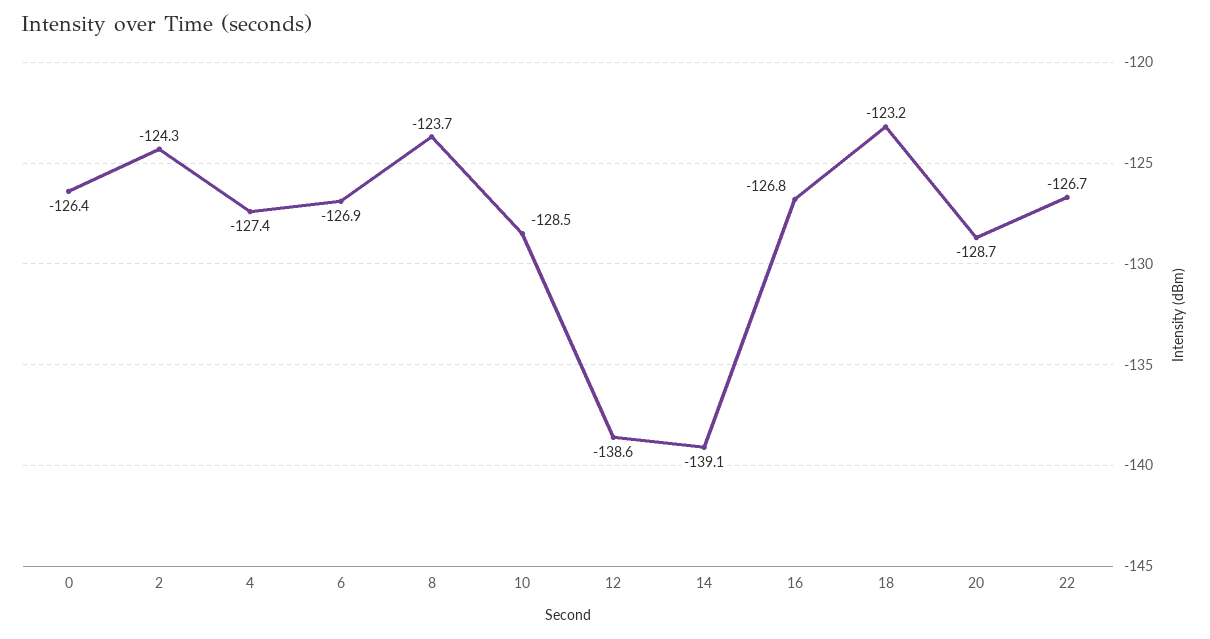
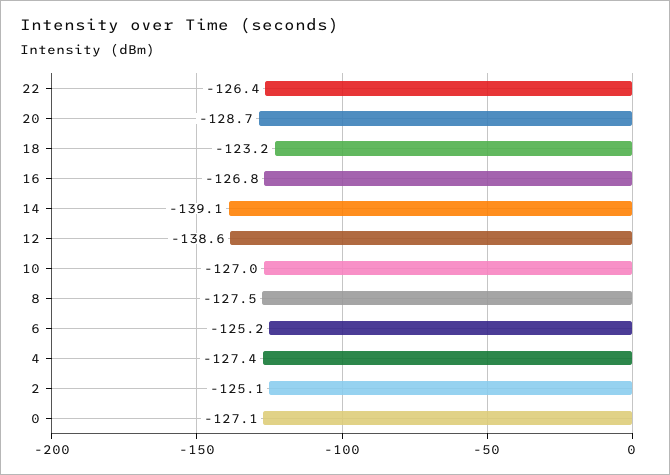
0: -126.4 -> -127.1
2: -124.3 -> -125.1
6: -126.9 -> -125.2
8: -123.7 -> -127.5
10: -128.5 -> -127
22: -126.7 -> -126.4

